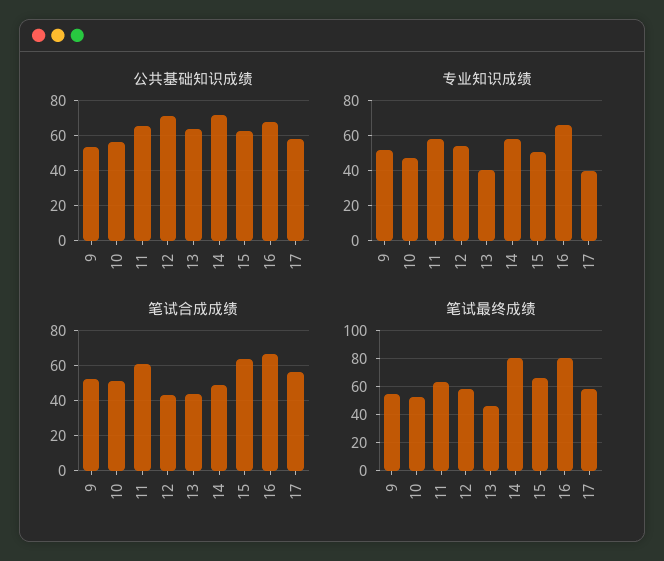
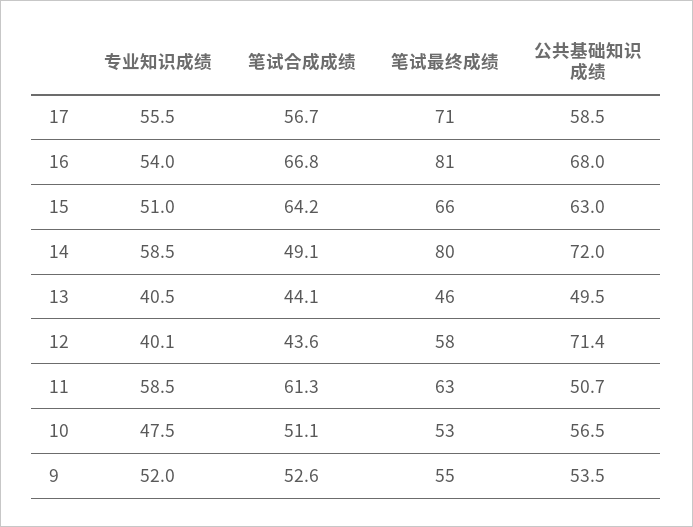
公共基础知识成绩, 11: 65 -> 50.7
公共基础知识成绩, 13: 65 -> 49.5
专业知识成绩, 12: 55 -> 40.1
专业知识成绩, 16: 65 -> 54
专业知识成绩, 17: 40 -> 55.5
笔试最终成绩, 17: 60 -> 71

